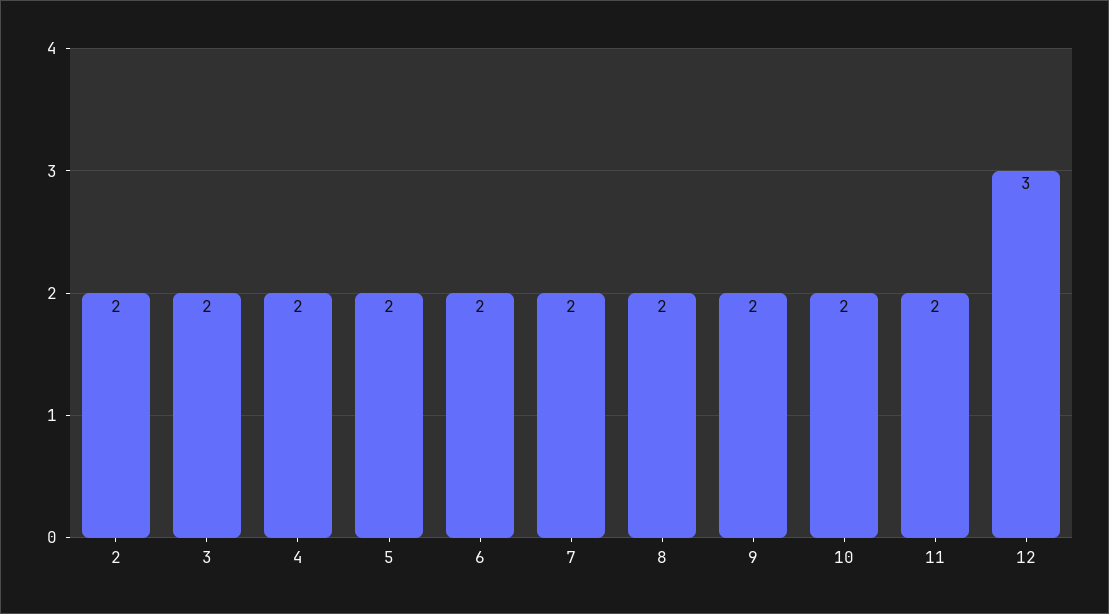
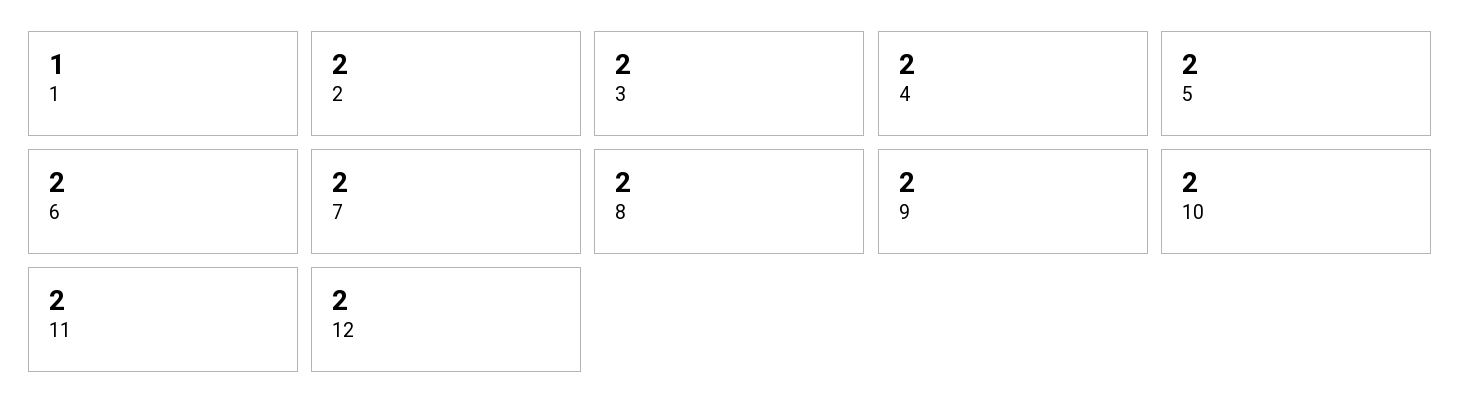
12: 3 -> 2
1: none -> 1

